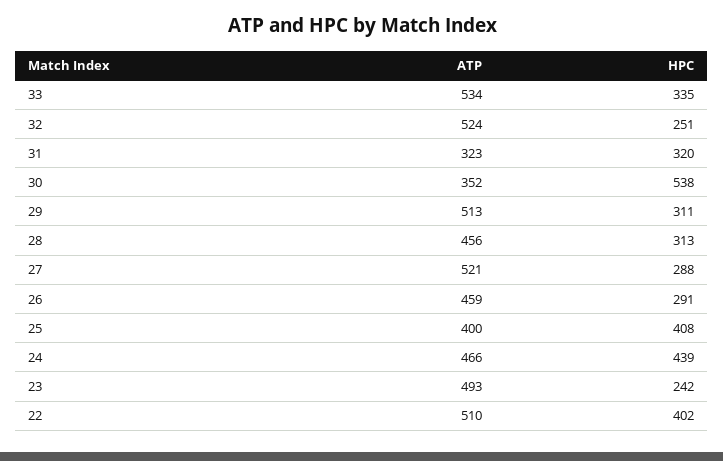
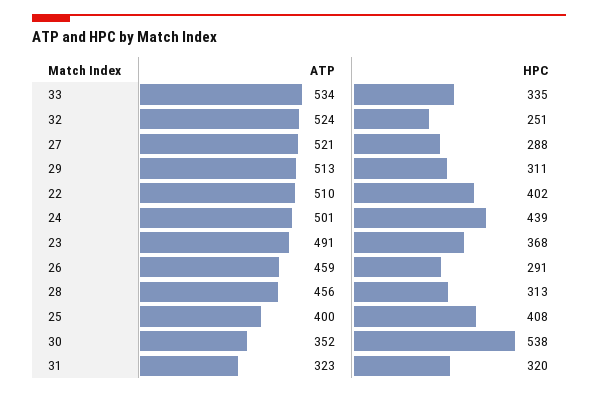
ATP, 24: 466 -> 501
ATP, 23: 493 -> 491
HPC, 23: 242 -> 368

